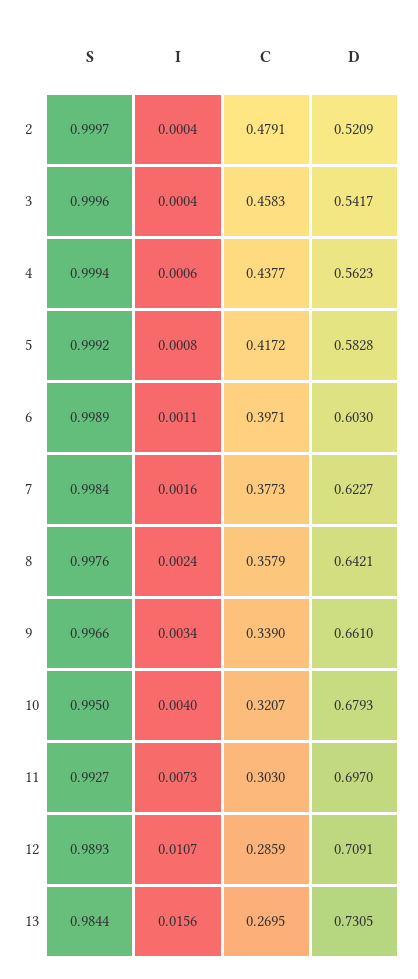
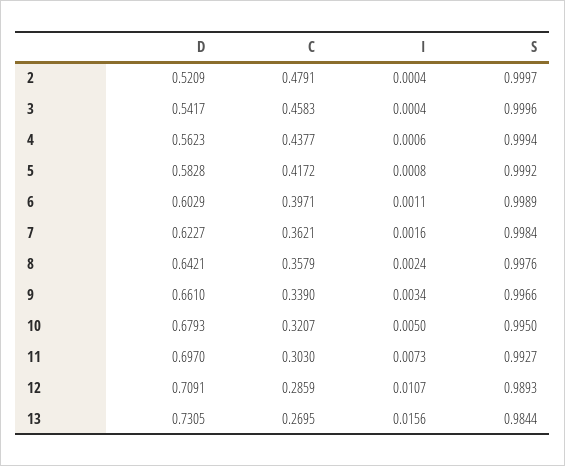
D, 6: 0.603 -> 0.6029
C, 7: 0.3773 -> 0.3621
I, 10: 0.004 -> 0.005

